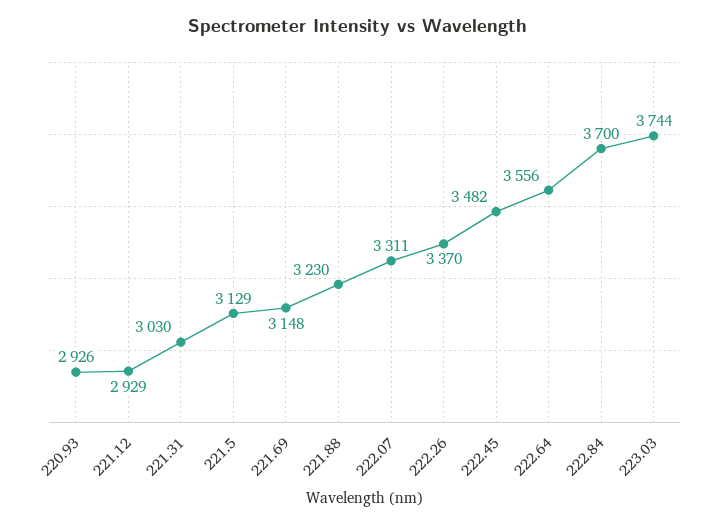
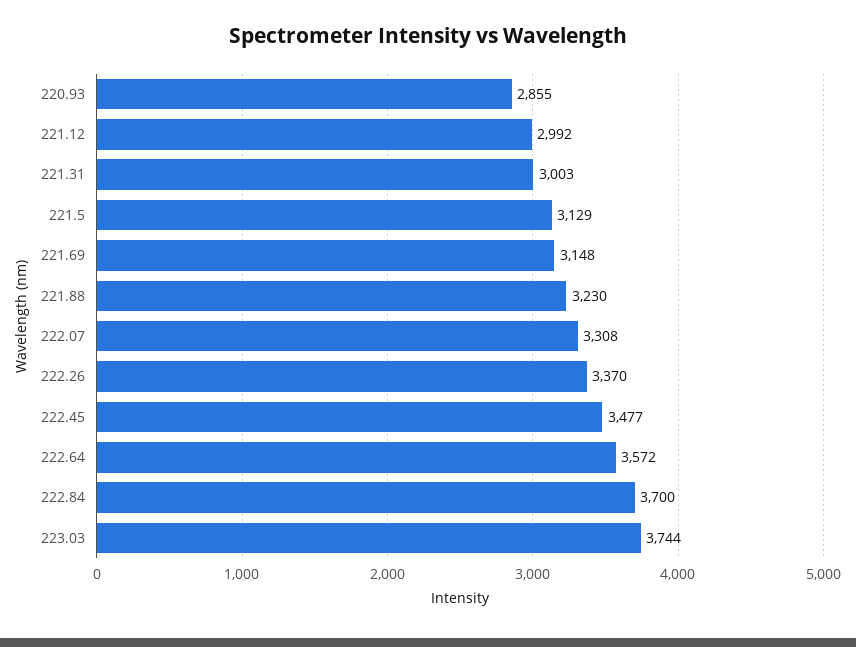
220.93: 2926 -> 2855
221.12: 2929 -> 2992
221.31: 3030 -> 3003
222.07: 3311 -> 3308
222.45: 3482 -> 3477
222.64: 3556 -> 3572

